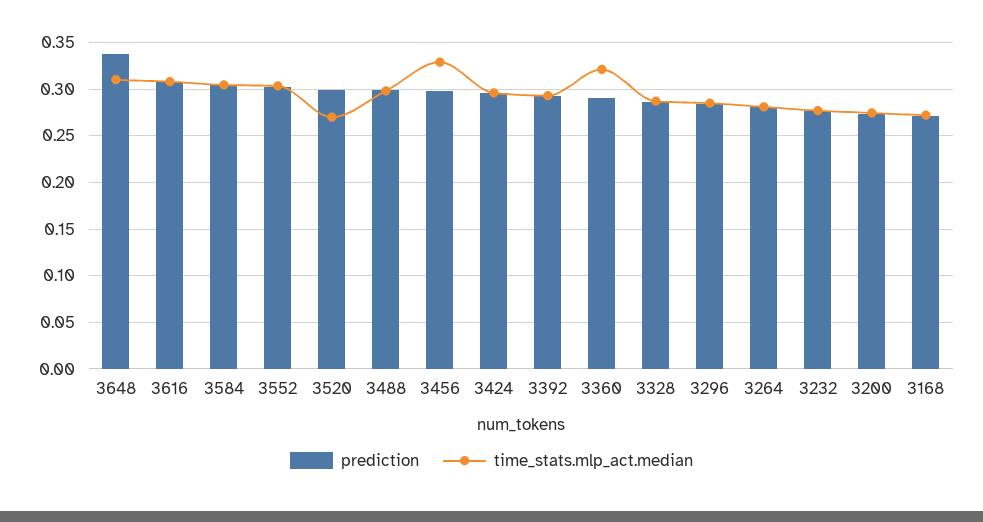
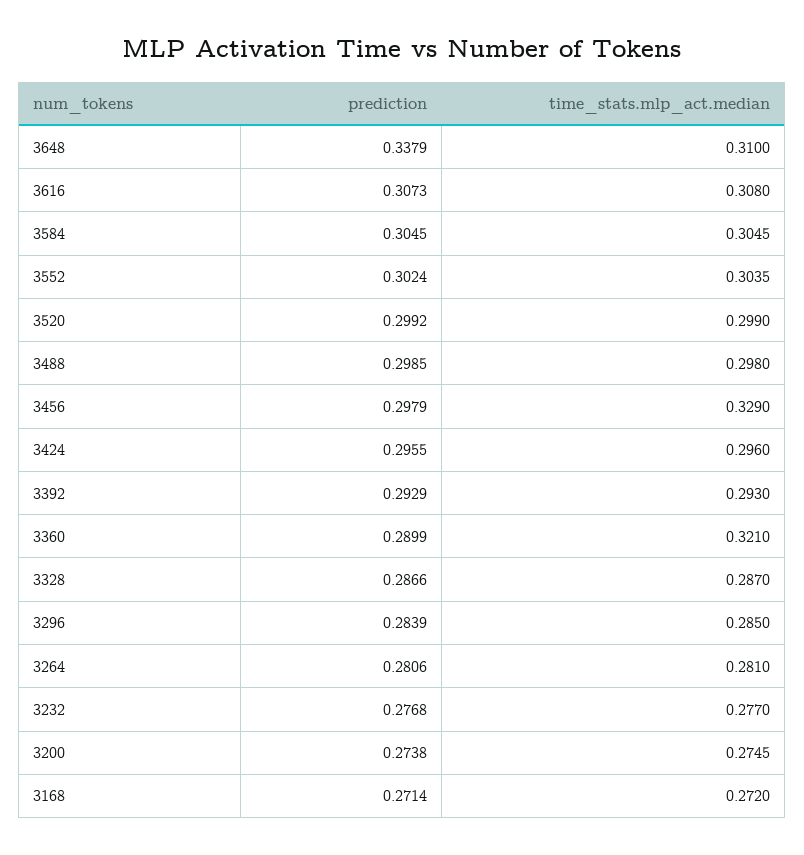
time_stats.mlp_act.median, 3520: 0.27 -> 0.299

